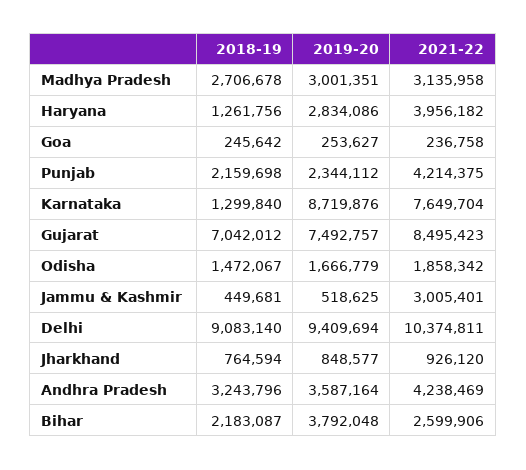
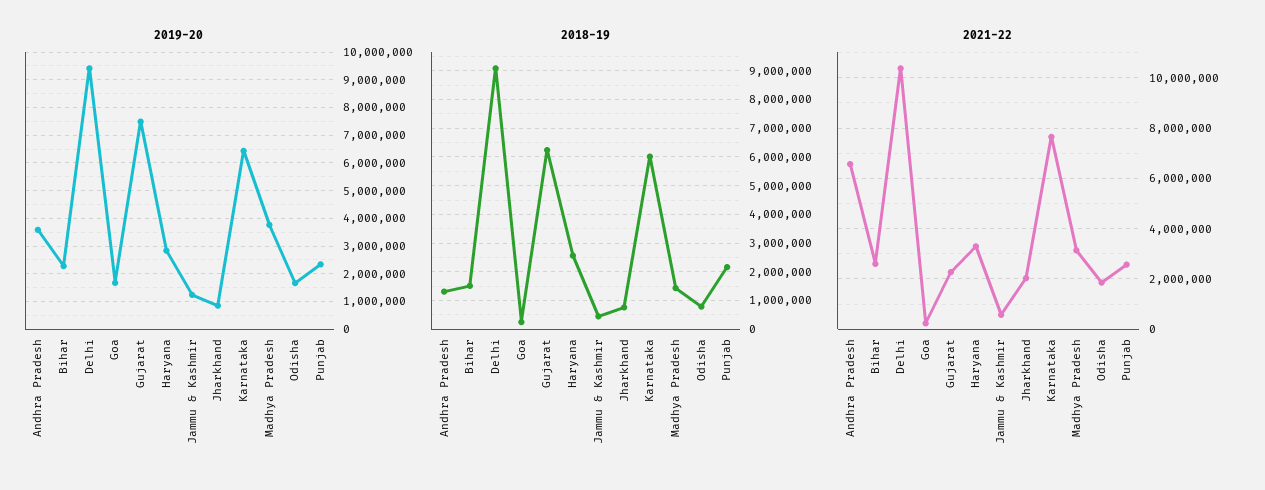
2018-19, Madhya Pradesh: 2706678 -> 1500000
2019-20, Madhya Pradesh: 3001351 -> 3750000
2018-19, Haryana: 1261756 -> 2500000
2021-22, Haryana: 3956182 -> 3250000
2019-20, Goa: 253627 -> 1750000
2021-22, Punjab: 4214375 -> 2500000
2018-19, Karnataka: 1299840 -> 6000000
2019-20, Karnataka: 8719876 -> 6500000
2018-19, Gujarat: 7042012 -> 6250000
2021-22, Gujarat: 8495423 -> 2250000
2018-19, Odisha: 1472067 -> 750000
2019-20, Jammu & Kashmir: 518625 -> 1250000
2021-22, Jammu & Kashmir: 3005401 -> 500000
2021-22, Jharkhand: 926120 -> 2000000
2018-19, Andhra Pradesh: 3243796 -> 1250000
2021-22, Andhra Pradesh: 4238469 -> 6500000
2018-19, Bihar: 2183087 -> 1500000
2019-20, Bihar: 3792048 -> 2250000

